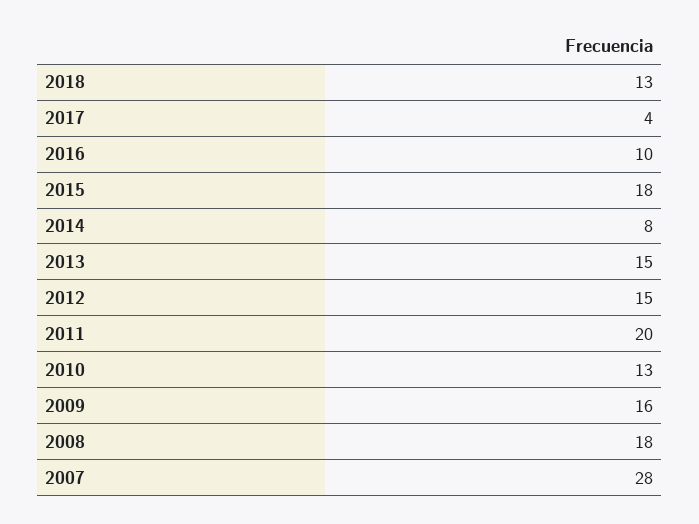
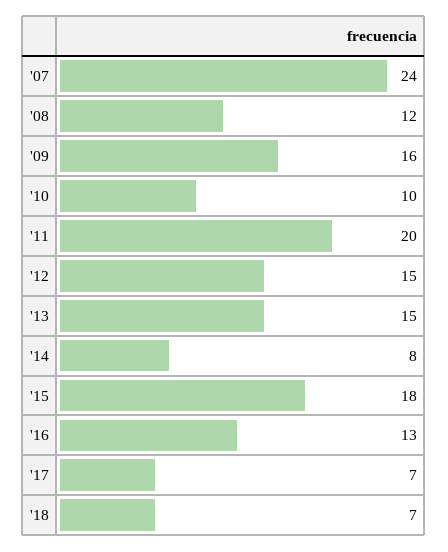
2018: 13 -> 7
2017: 4 -> 7
2016: 10 -> 13
2010: 13 -> 10
2008: 18 -> 12
2007: 28 -> 24

